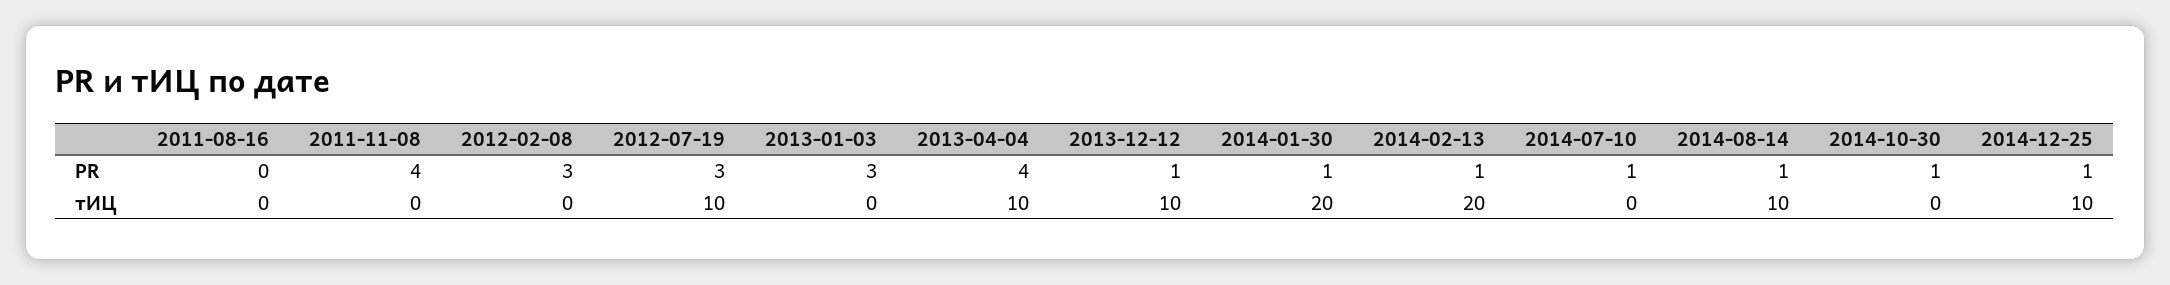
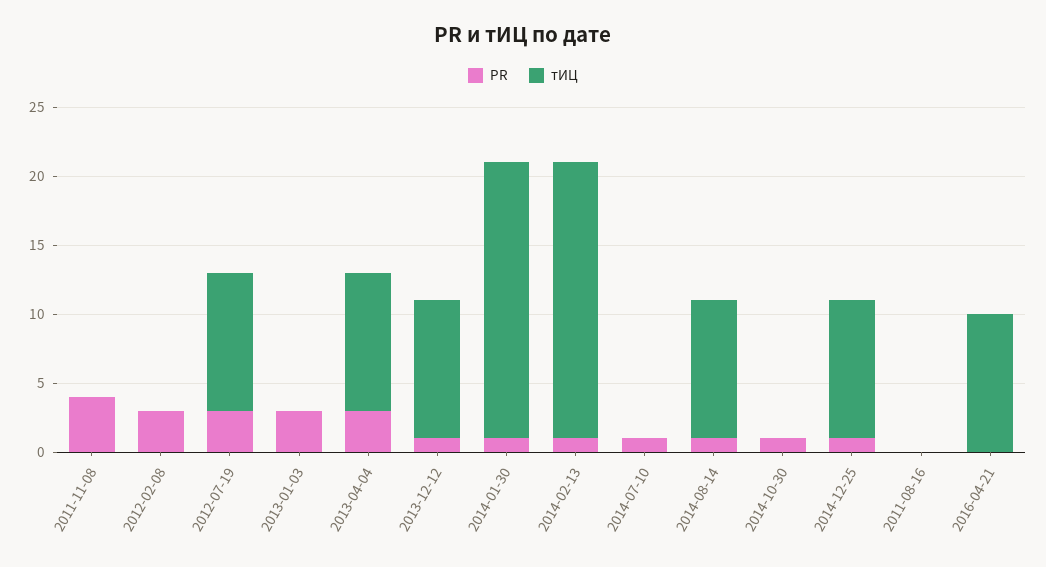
PR, 2013-04-04: 4 -> 3
PR, 2016-04-21: none -> 0
тИЦ, 2016-04-21: none -> 10

